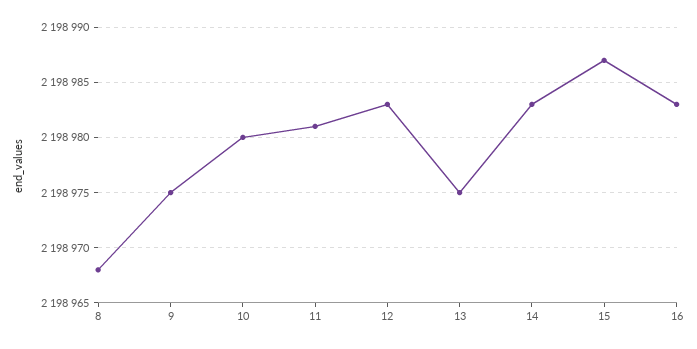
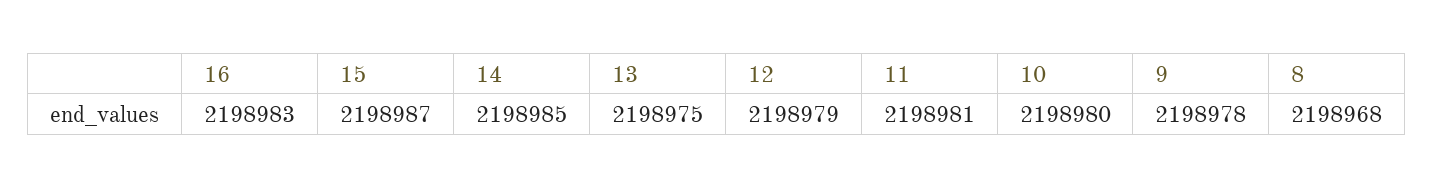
9: 2198975 -> 2198978
12: 2198983 -> 2198979
14: 2198983 -> 2198985

